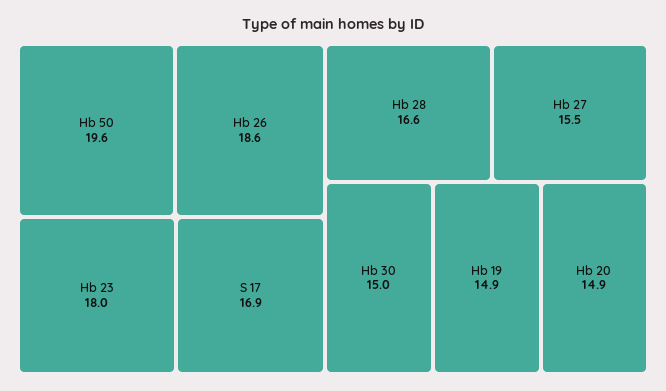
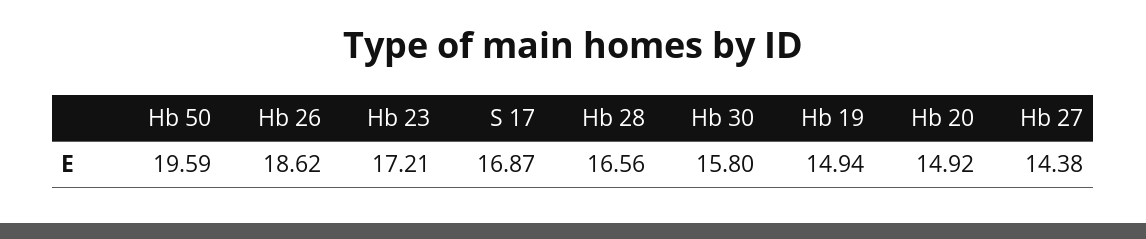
Hb 23: 18 -> 17.21
Hb 27: 15.5 -> 14.38
Hb 30: 15 -> 15.8

